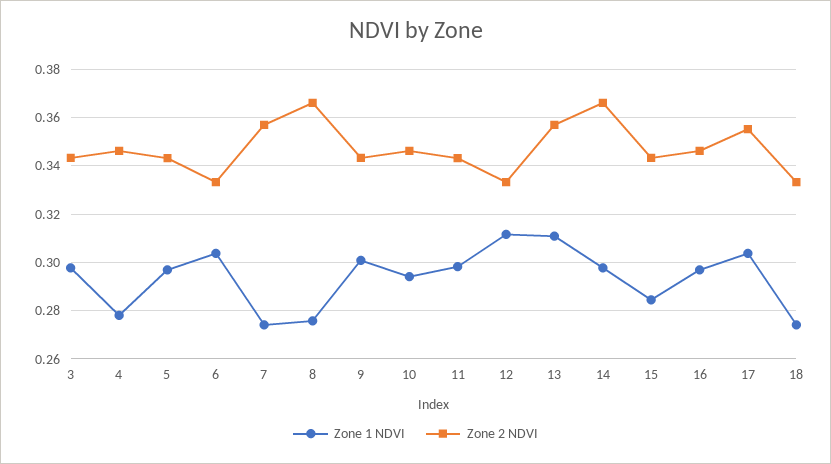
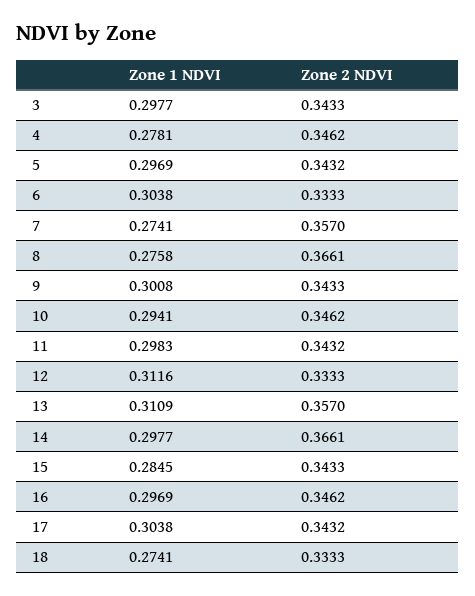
Zone 2 NDVI, 17: 0.355 -> 0.3432

